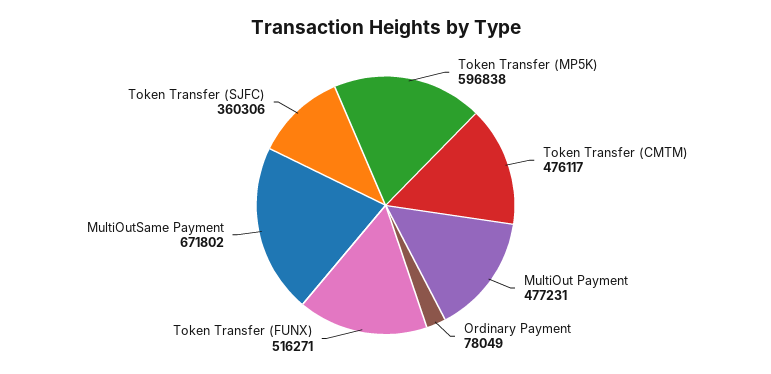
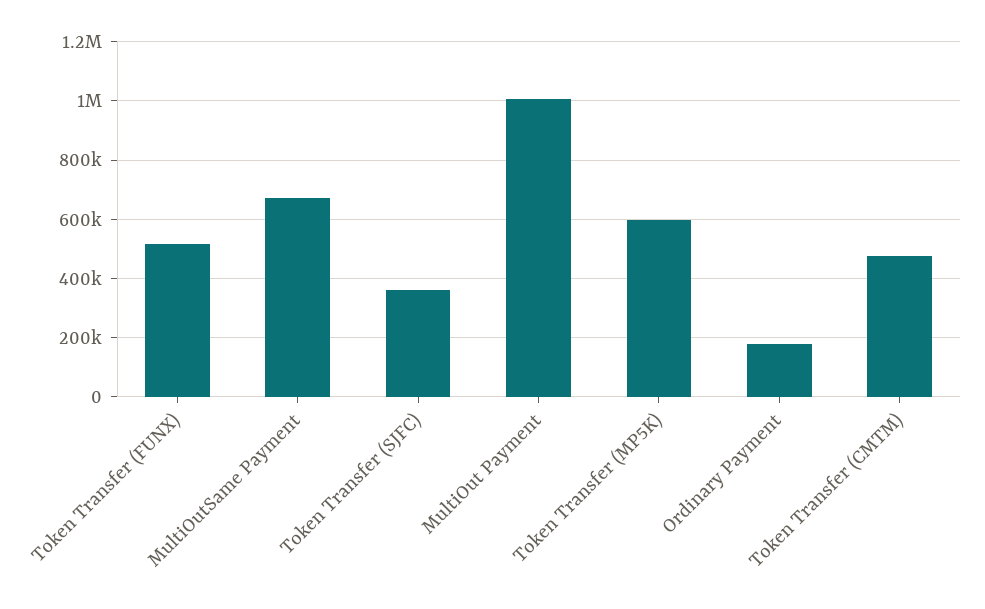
MultiOut Payment: 477231 -> 1000000
Ordinary Payment: 78049 -> 175000

